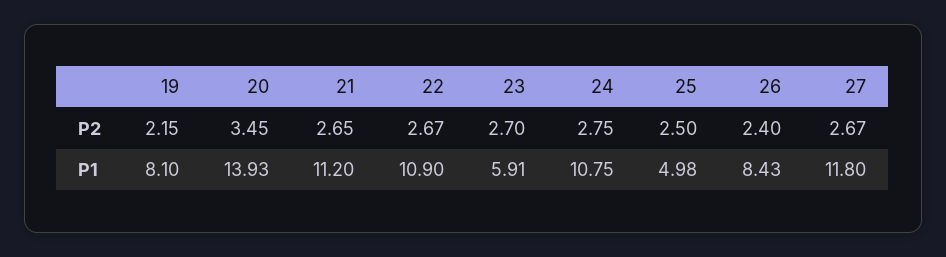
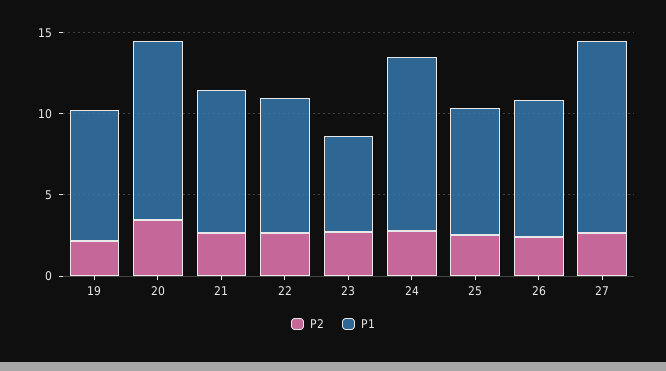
P1, 20: 13.93 -> 11
P1, 21: 11.2 -> 9
P1, 22: 10.9 -> 8
P1, 25: 4.98 -> 8

